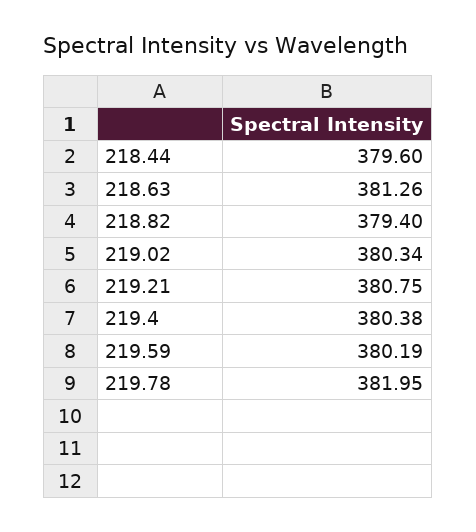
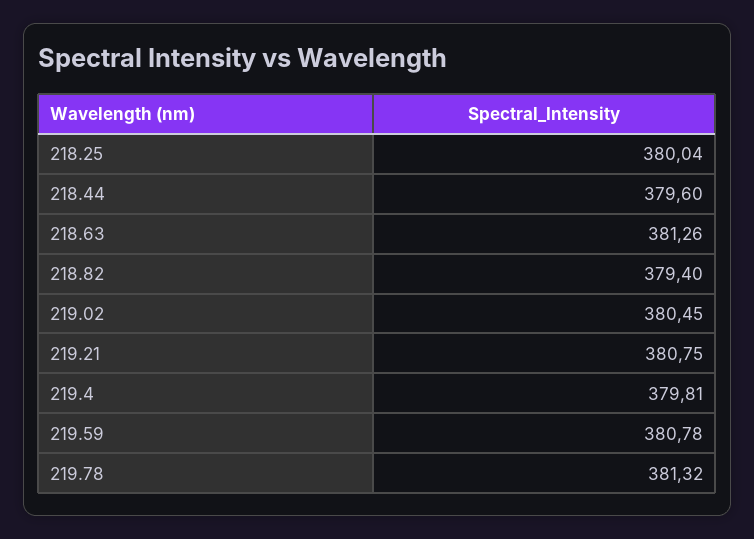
219.02: 380.34 -> 380.45
219.4: 380.38 -> 379.81
219.59: 380.19 -> 380.78
219.78: 381.95 -> 381.32
218.25: none -> 380.04

